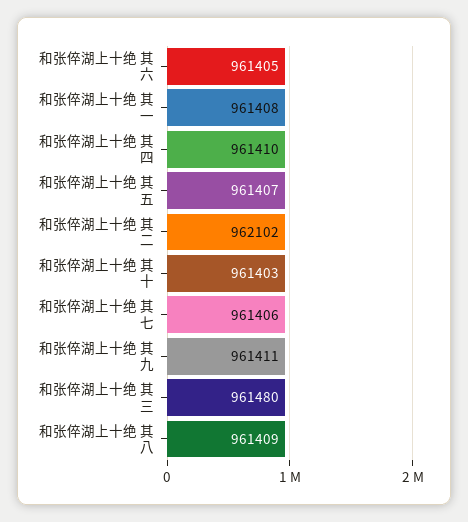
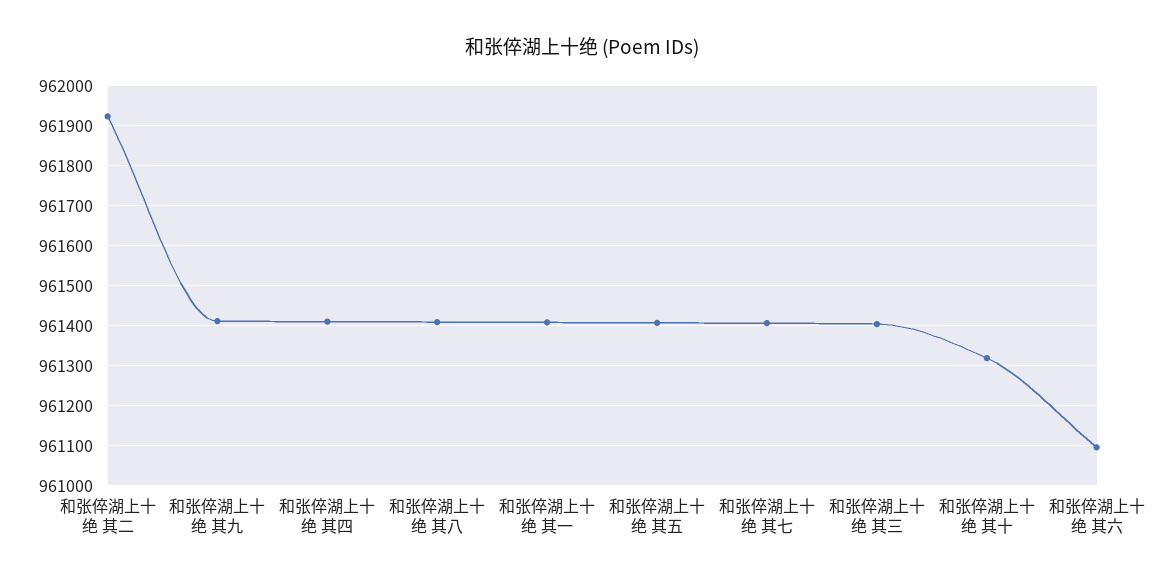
和张倅湖上十绝 其六: 961405 -> 961100
和张倅湖上十绝 其二: 962102 -> 961920
和张倅湖上十绝 其十: 961403 -> 961320
和张倅湖上十绝 其三: 961480 -> 961400

